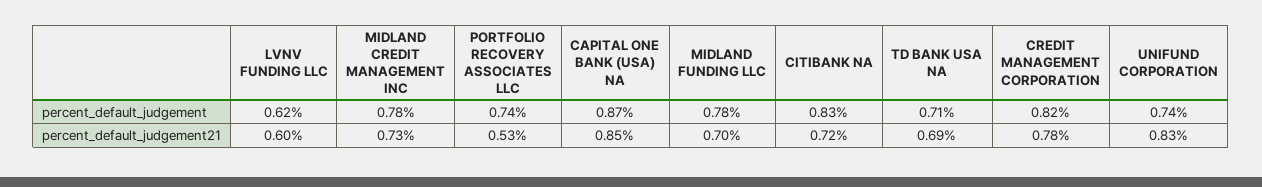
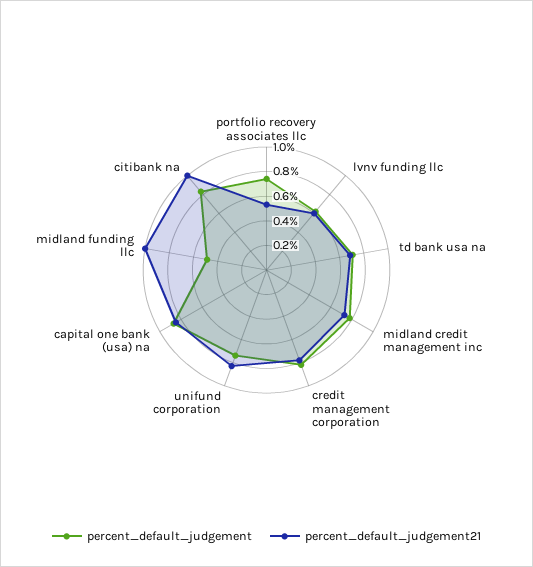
percent_default_judgement, MIDLAND FUNDING LLC: 0.78 -> 0.5
percent_default_judgement21, MIDLAND FUNDING LLC: 0.7 -> 1
percent_default_judgement21, CITIBANK NA: 0.72 -> 1

